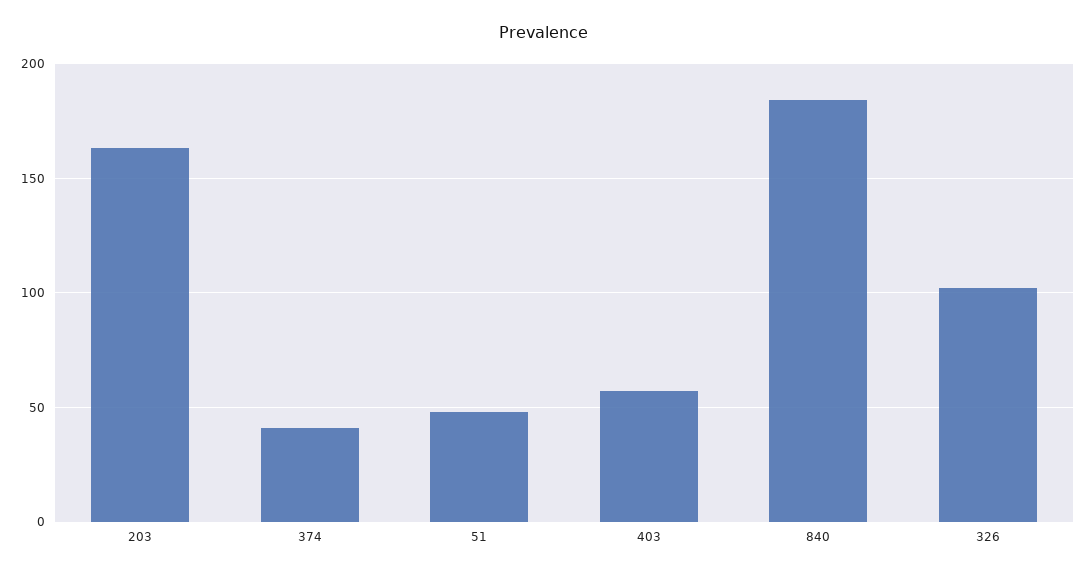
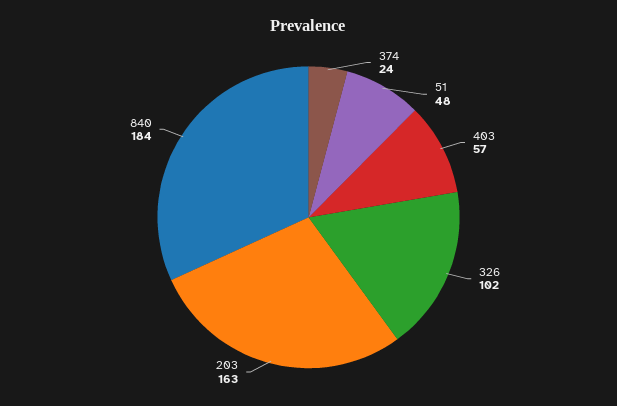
374: 40 -> 24

